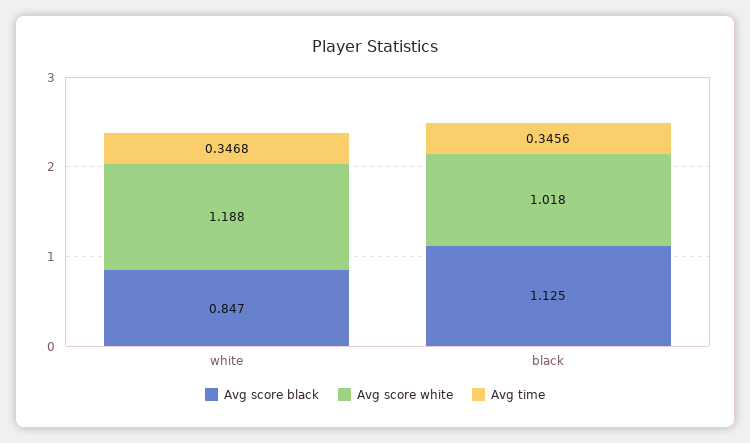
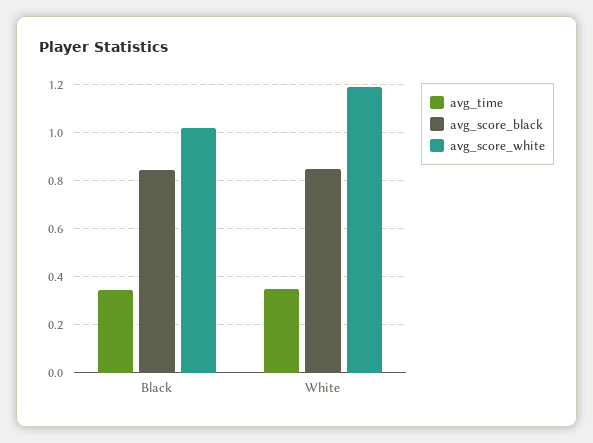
Avg score black, black: 1.125 -> 0.85

